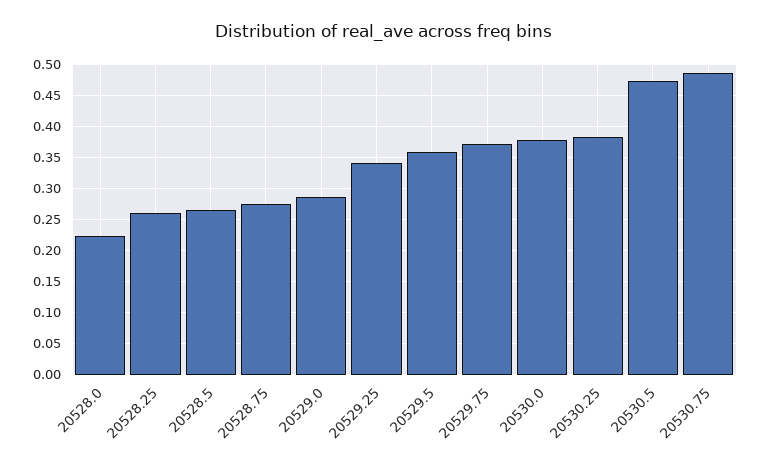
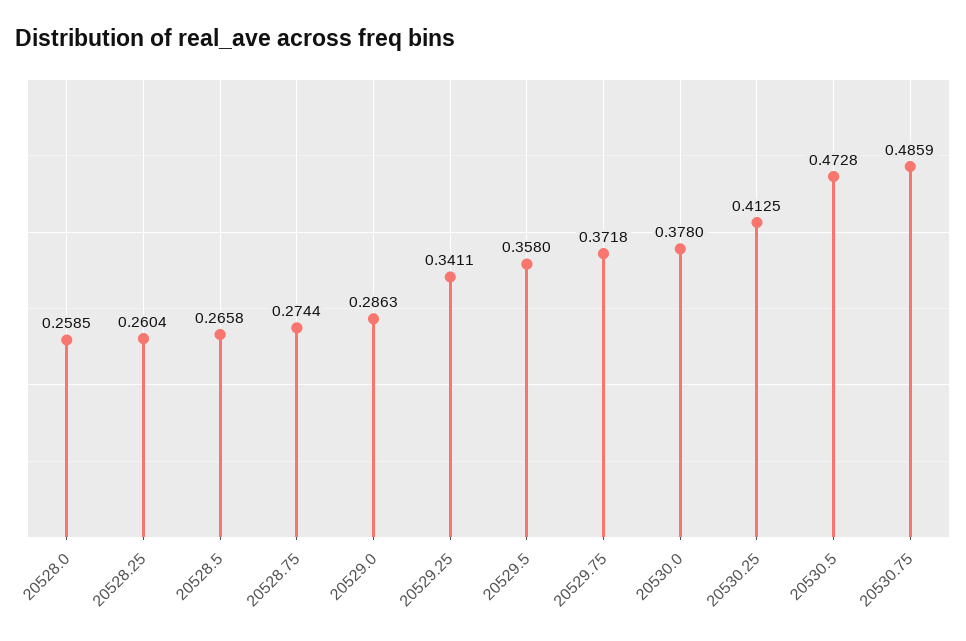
20528.0: 0.22 -> 0.2585
20530.25: 0.38 -> 0.4125

